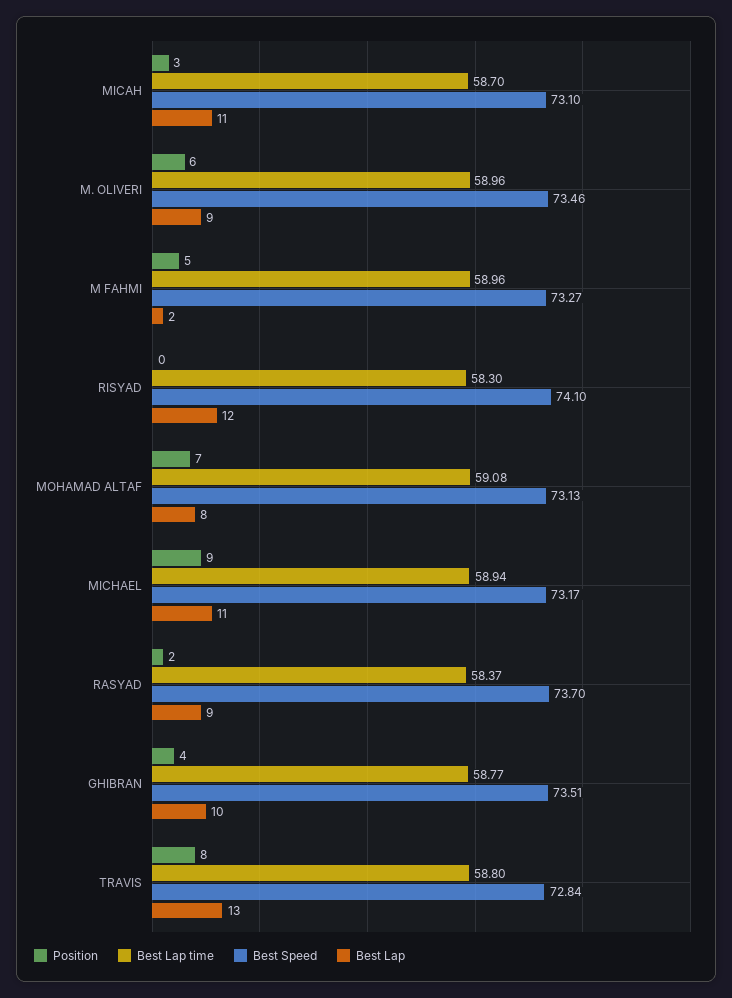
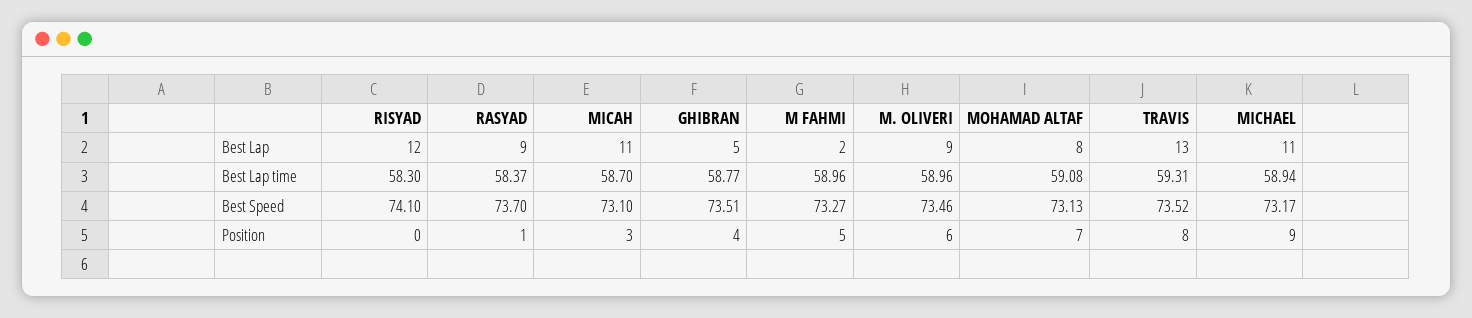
Position, RASYAD: 2 -> 1
Best Lap, GHIBRAN: 10 -> 5
Best Lap time, TRAVIS: 58.8 -> 59.31
Best Speed, TRAVIS: 72.84 -> 73.52

